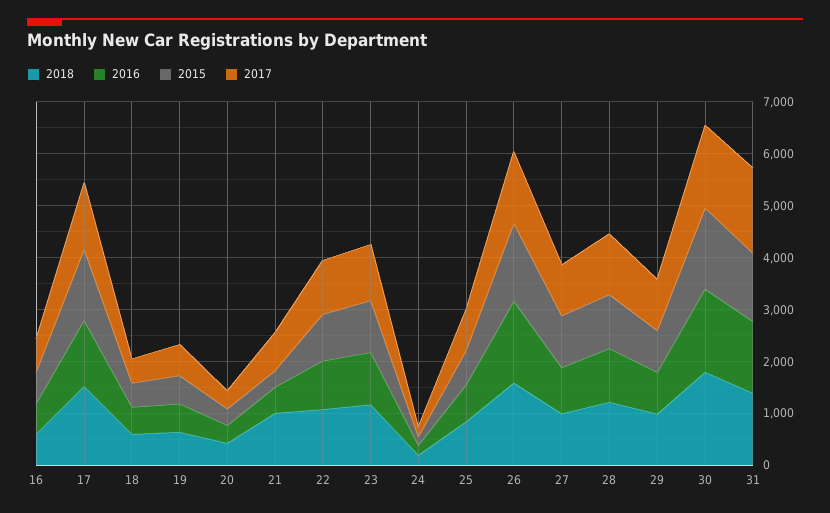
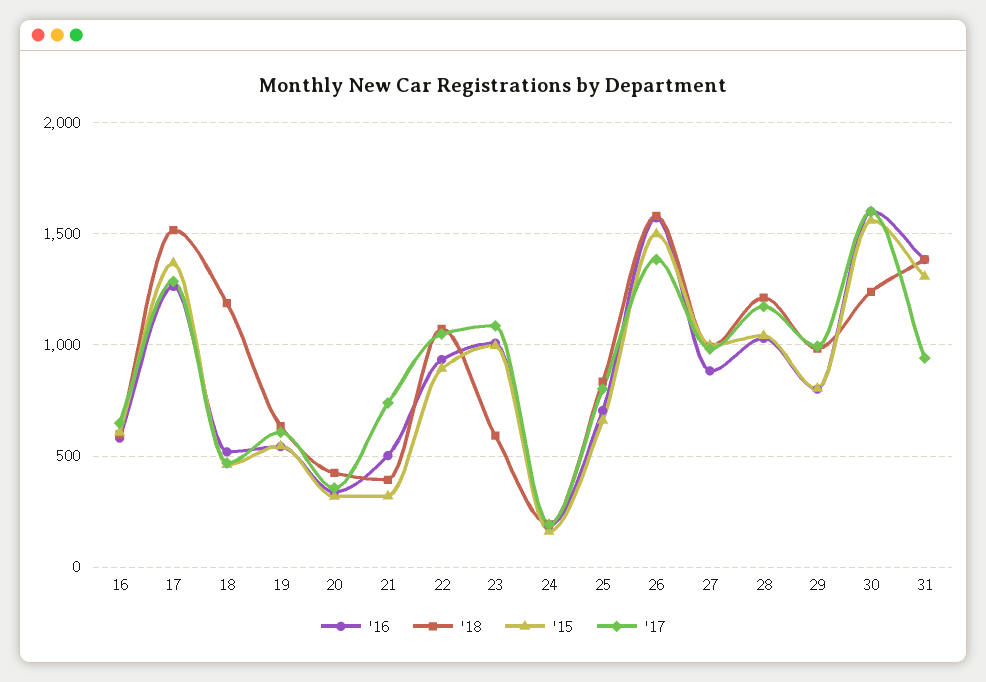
2018, 18: 600 -> 1200
2018, 21: 1000 -> 400
2018, 23: 1200 -> 600
2018, 30: 1800 -> 1250
2017, 31: 1600 -> 950

